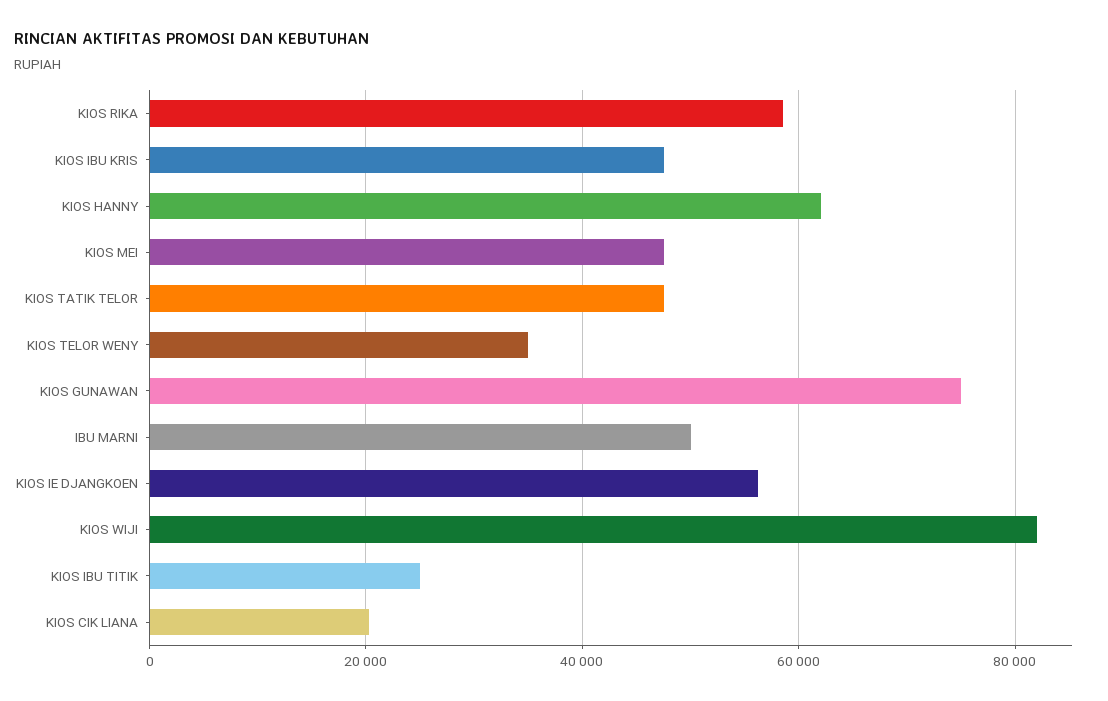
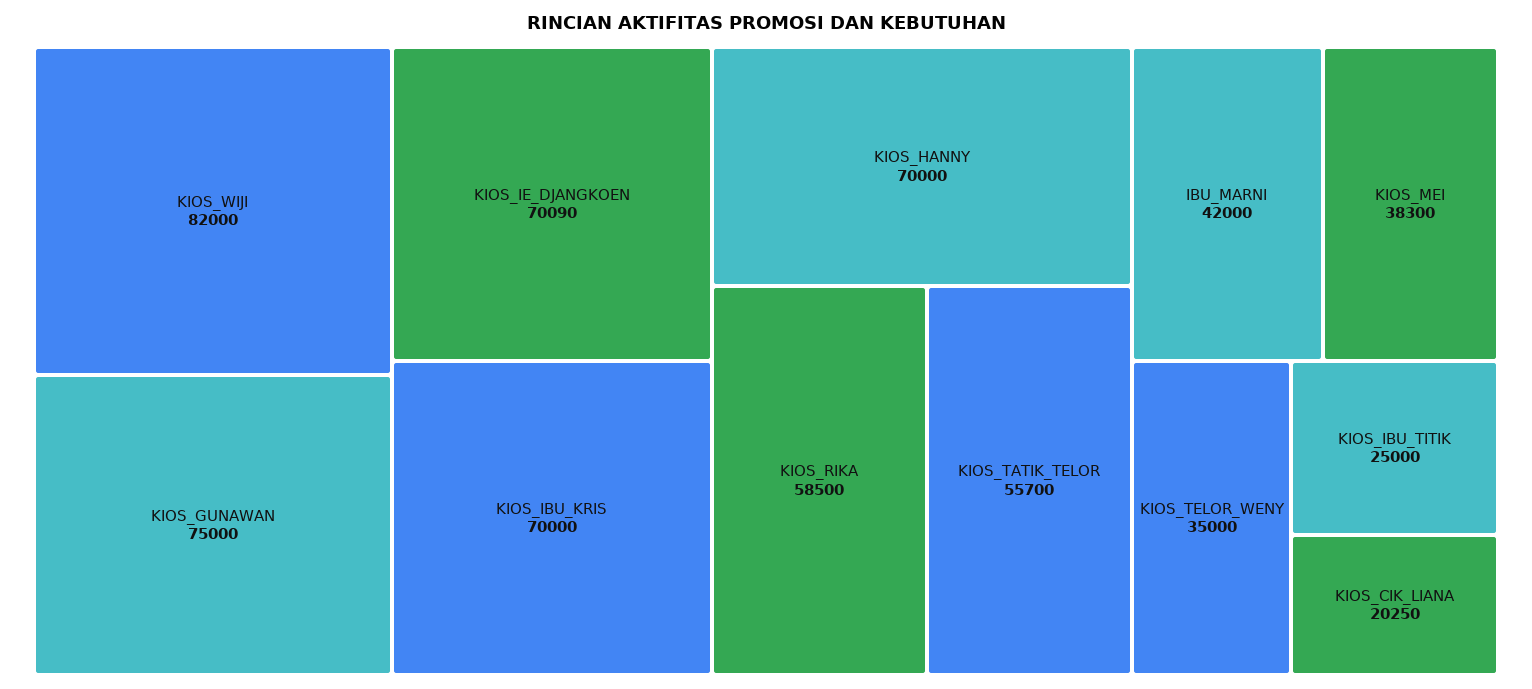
KIOS IBU KRIS: 48000 -> 70000
KIOS HANNY: 62000 -> 70000
KIOS MEI: 48000 -> 38300
KIOS TATIK TELOR: 48000 -> 55700
IBU MARNI: 50000 -> 42000
KIOS IE DJANGKOEN: 56000 -> 70090

